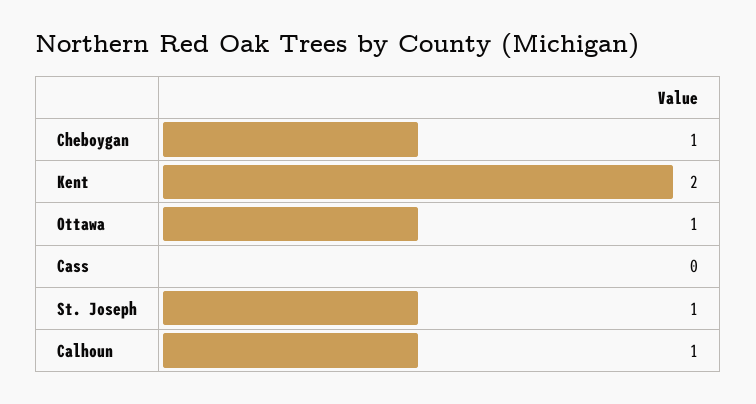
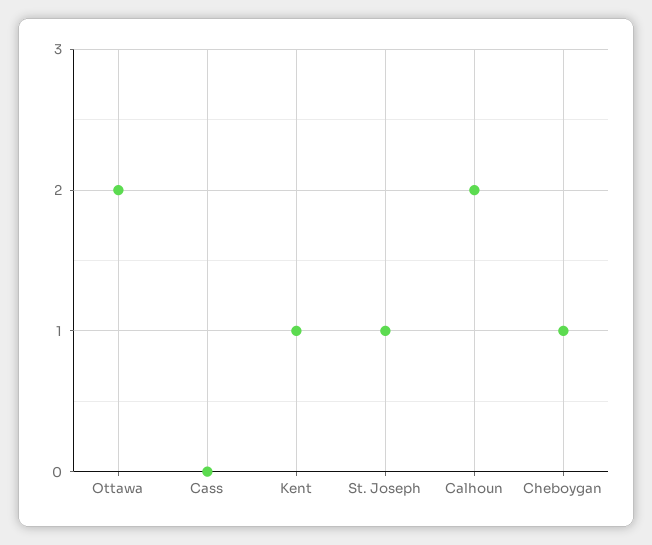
Kent: 2 -> 1
Ottawa: 1 -> 2
Calhoun: 1 -> 2

